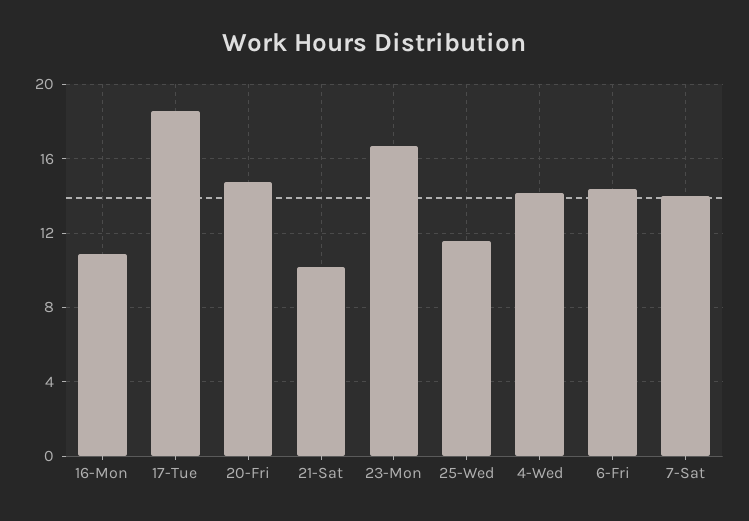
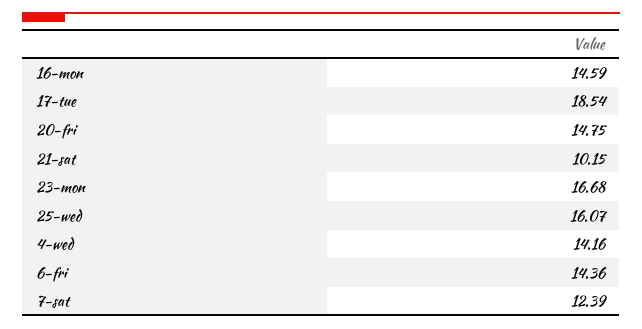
16-Mon: 11 -> 14.59
25-Wed: 11.5 -> 16.07
7-Sat: 14 -> 12.39

